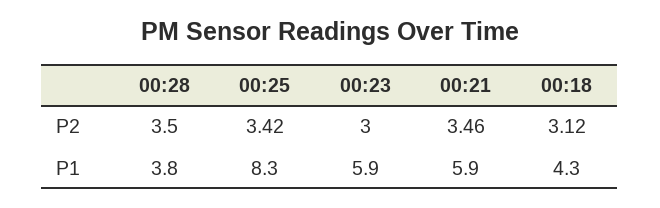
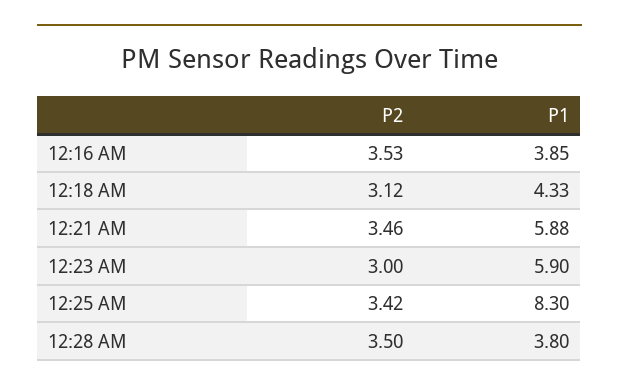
12:16 AM, P2: none -> 3.53
12:16 AM, P1: none -> 3.85

